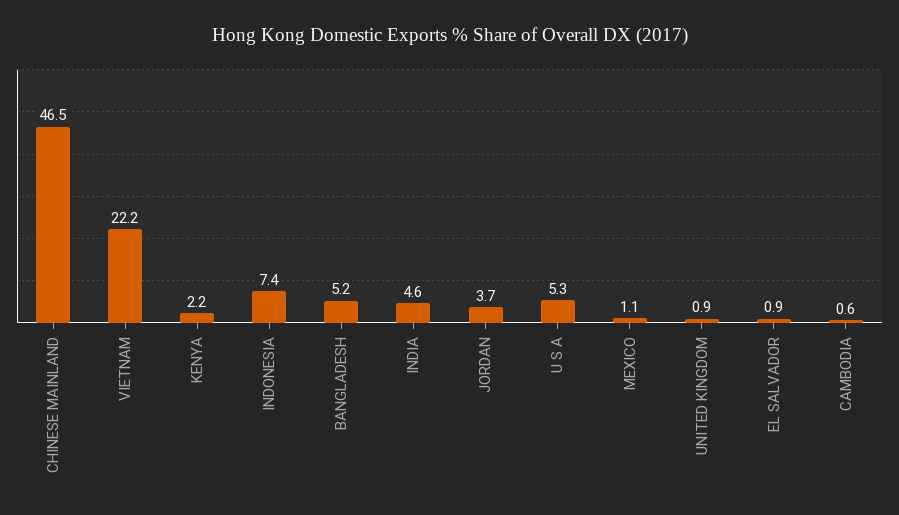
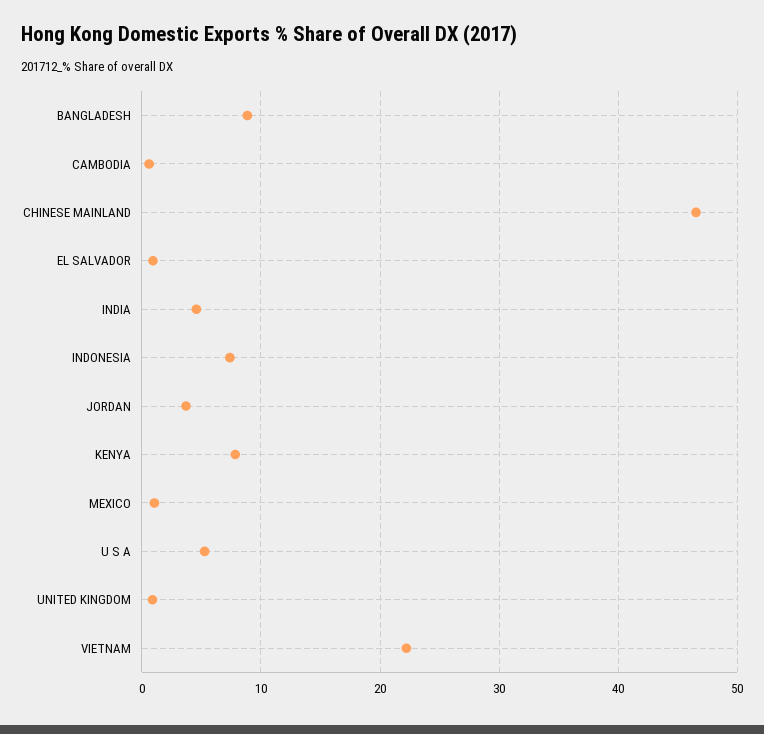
KENYA: 2.2 -> 8
BANGLADESH: 5.2 -> 9

